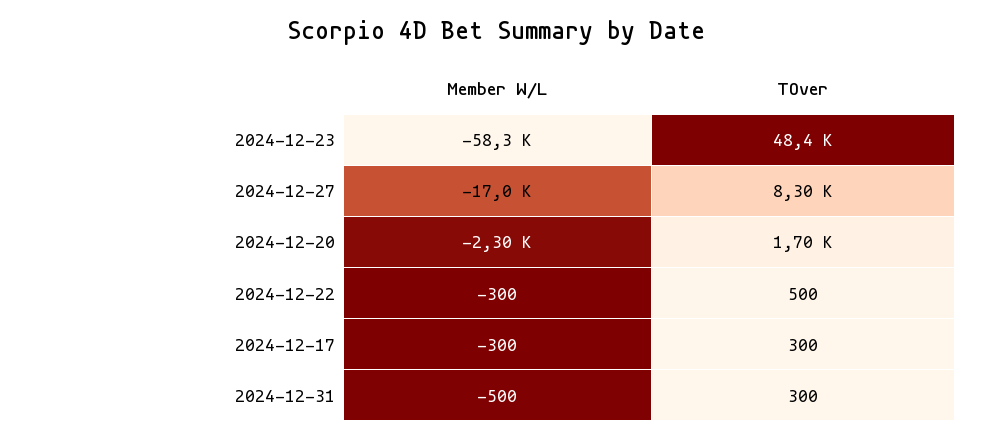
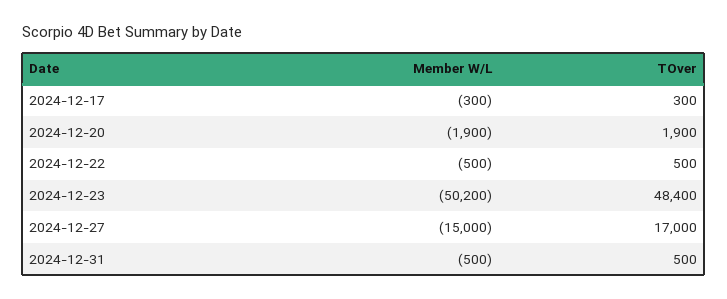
Member W/L, 2024-12-23: -58300 -> -50200
Member W/L, 2024-12-27: -17000 -> -15000
TOver, 2024-12-27: 8300 -> 17000
Member W/L, 2024-12-20: -2300 -> -1900
TOver, 2024-12-20: 1700 -> 1900
Member W/L, 2024-12-22: -300 -> -500
TOver, 2024-12-31: 300 -> 500

